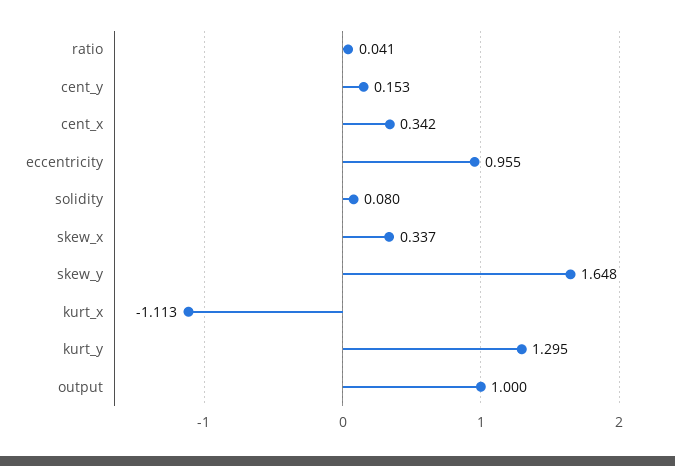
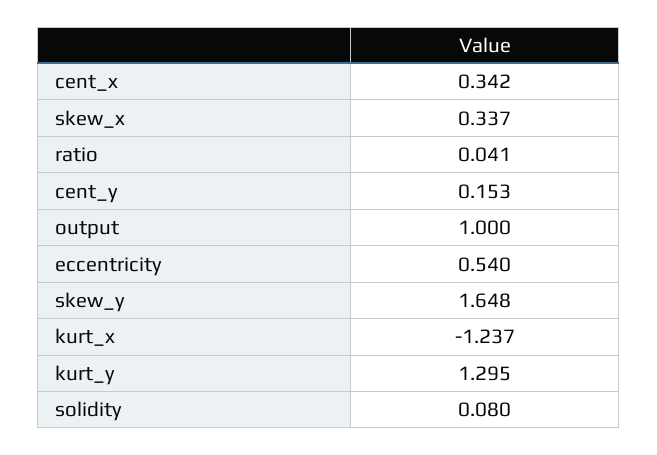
eccentricity: 0.955 -> 0.54
kurt_x: -1.113 -> -1.237

